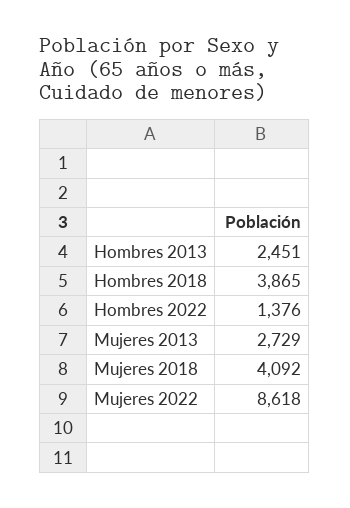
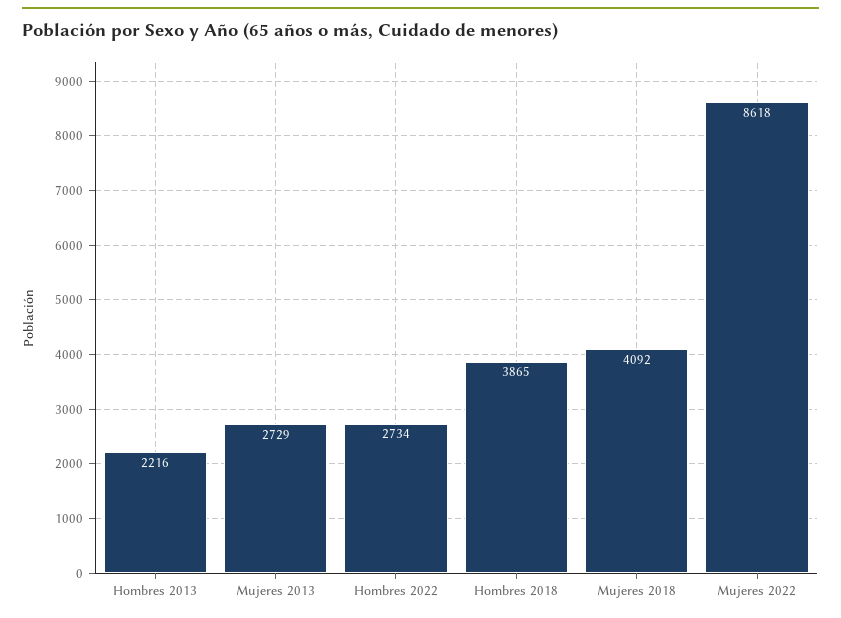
Hombres 2013: 2451 -> 2216
Hombres 2022: 1376 -> 2734

